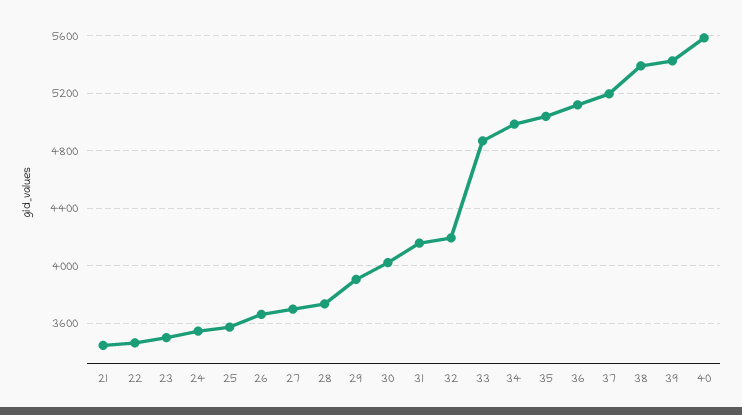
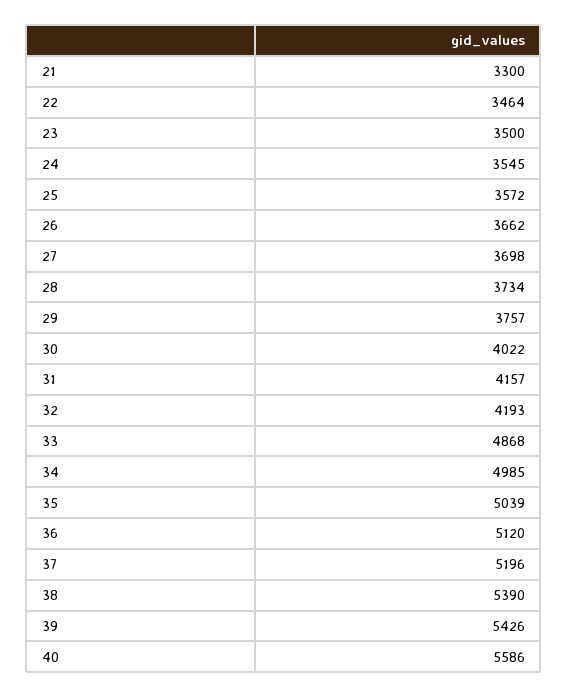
21: 3450 -> 3300
29: 3900 -> 3757

